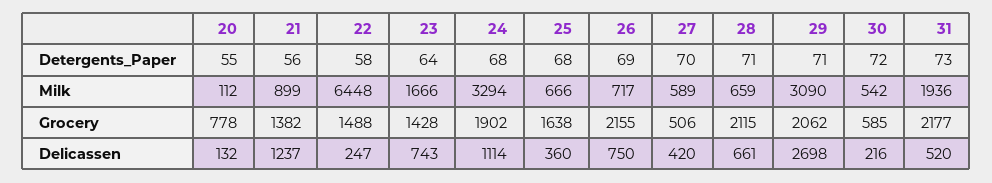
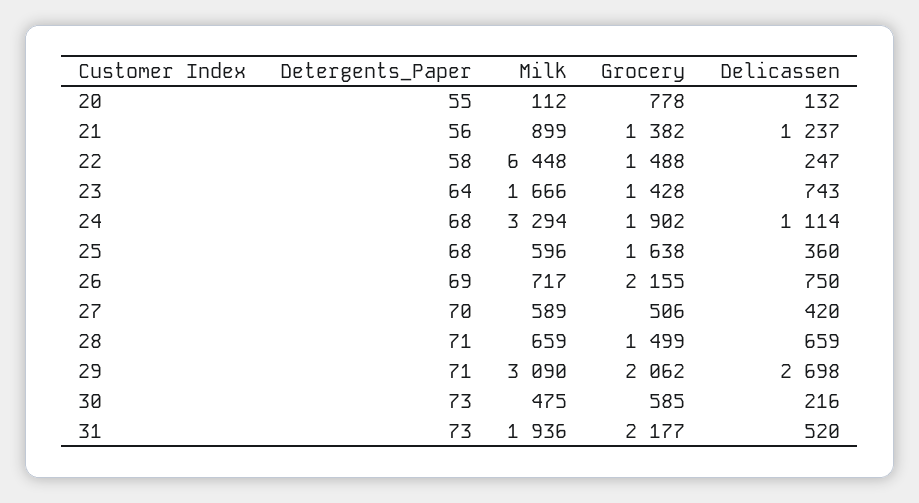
30, Detergents_Paper: 72 -> 73
25, Milk: 666 -> 596
30, Milk: 542 -> 475
28, Grocery: 2115 -> 1499
28, Delicassen: 661 -> 659

